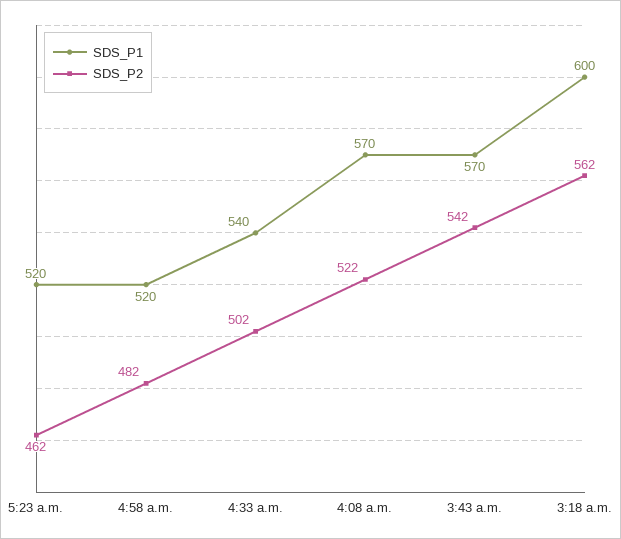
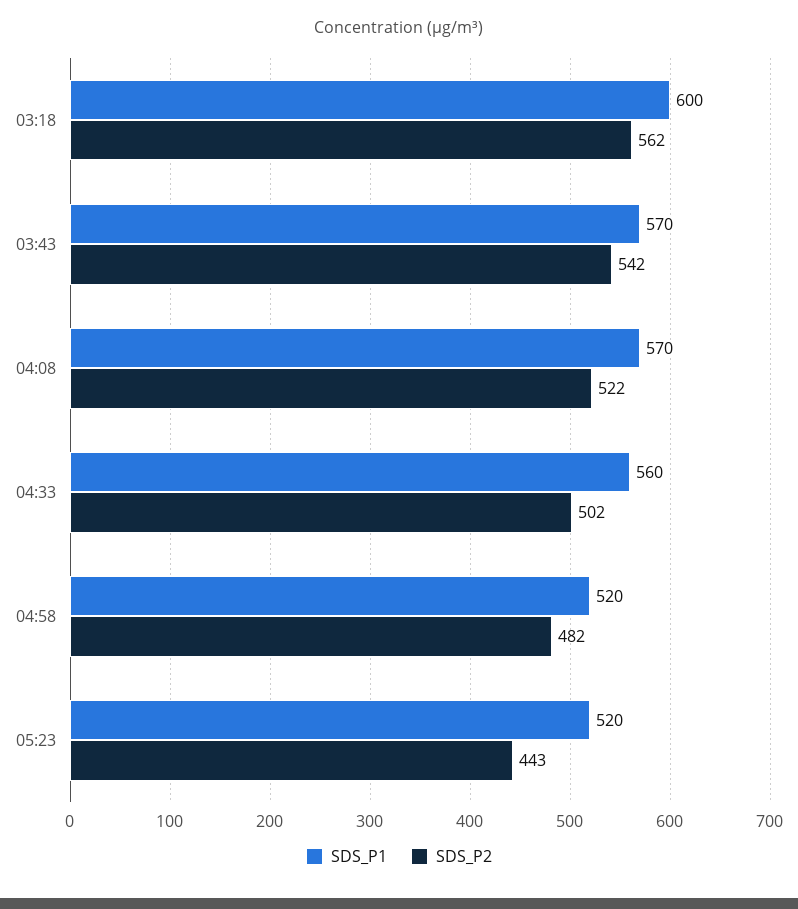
SDS_P2, 5:23 a.m.: 462 -> 443
SDS_P1, 4:33 a.m.: 540 -> 560

